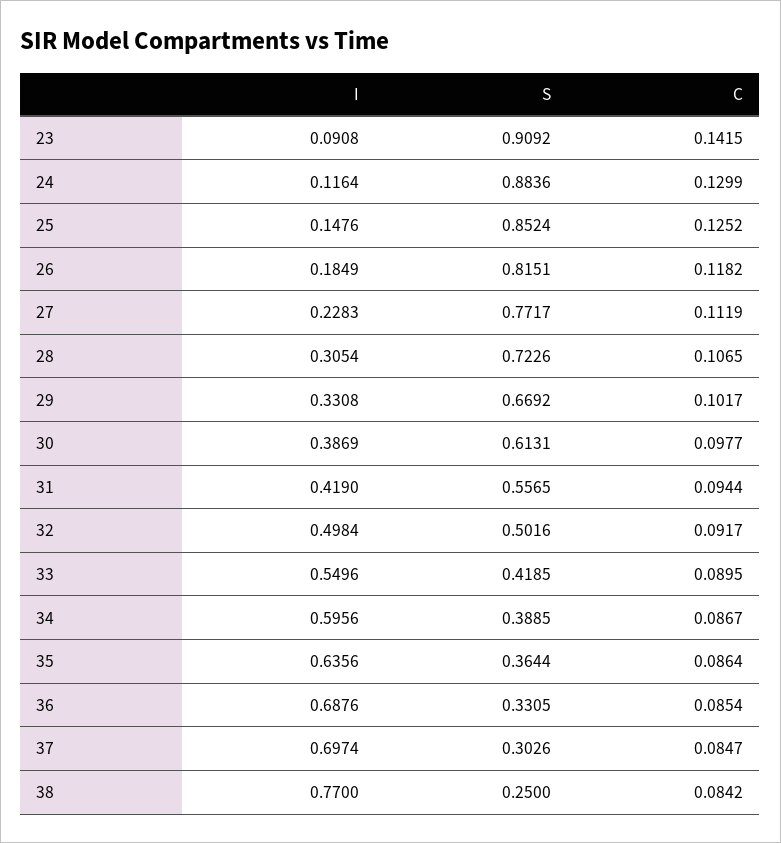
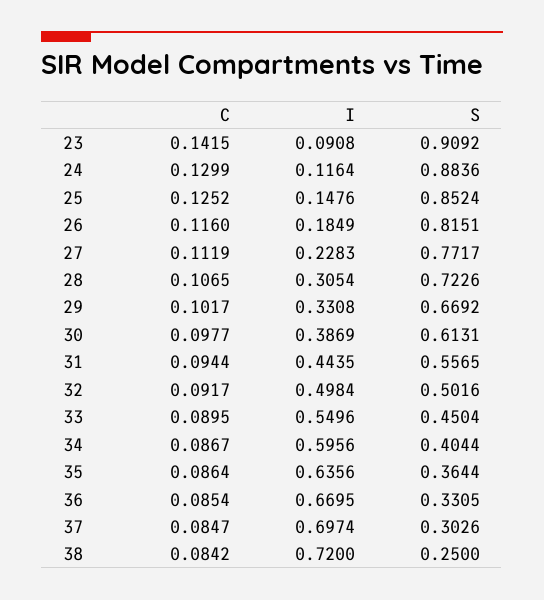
C, 26: 0.1182 -> 0.116
I, 31: 0.419 -> 0.4435
S, 33: 0.4185 -> 0.4504
S, 34: 0.3885 -> 0.4044
I, 36: 0.6876 -> 0.6695
I, 38: 0.77 -> 0.72

